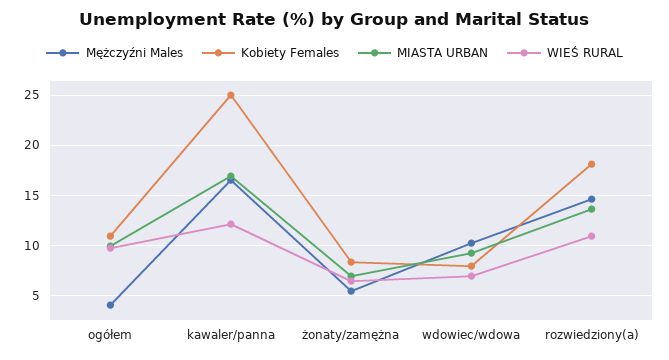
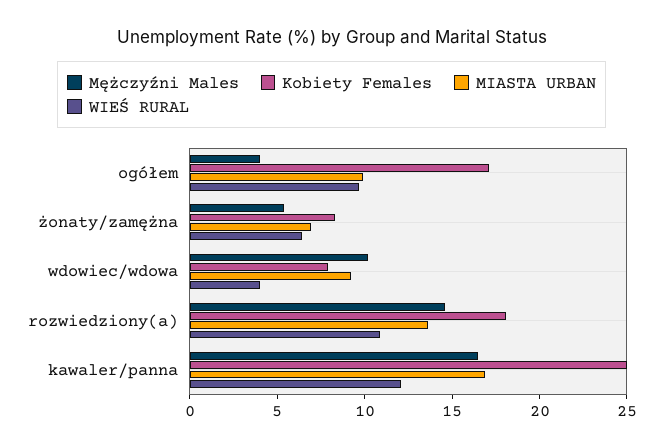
Kobiety Females, ogółem: 11 -> 17
WIEŚ RURAL, wdowiec/wdowa: 7 -> 4

